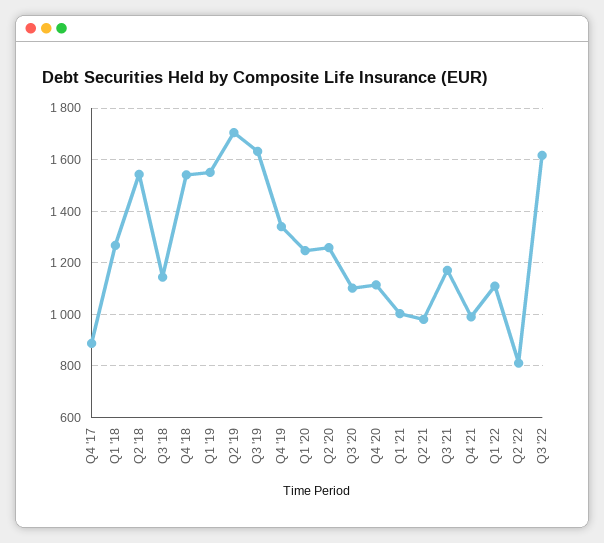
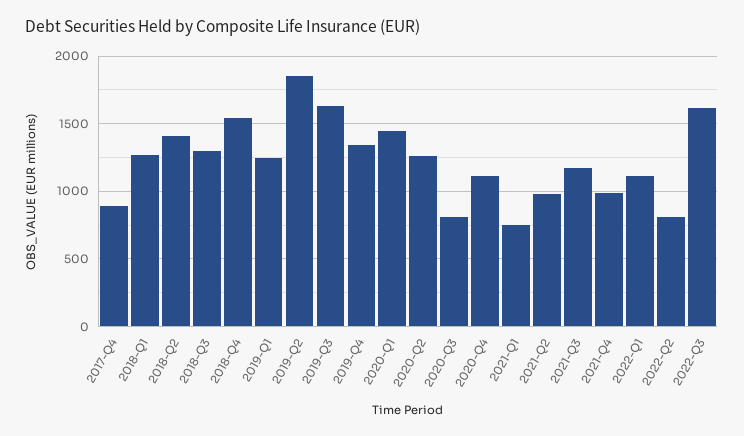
Q2 '18: 1550 -> 1400
Q3 '18: 1150 -> 1300
Q1 '19: 1550 -> 1250
Q2 '19: 1700 -> 1850
Q1 '20: 1250 -> 1450
Q3 '20: 1100 -> 800
Q1 '21: 1000 -> 750

